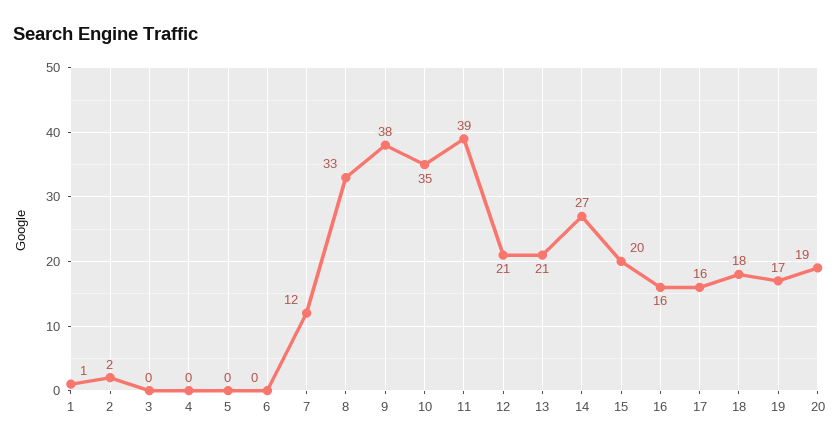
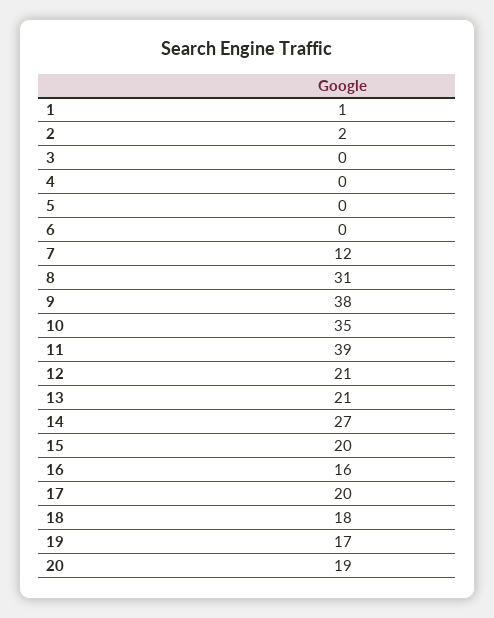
8: 33 -> 31
17: 16 -> 20

